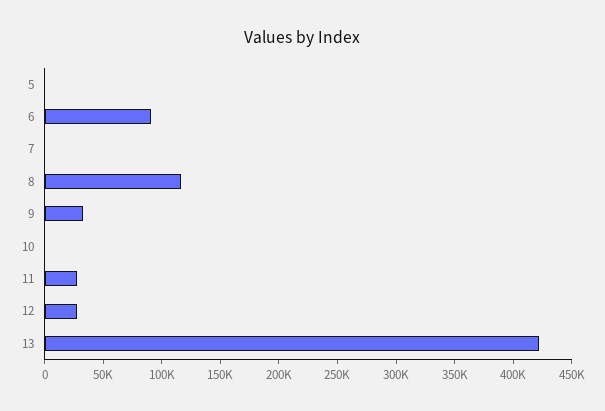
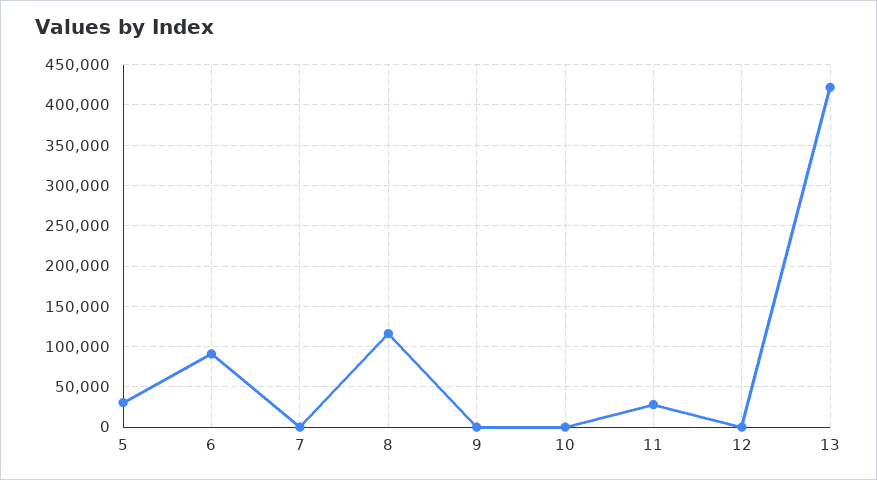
5: 0 -> 30000
9: 30000 -> 0
12: 30000 -> 0

